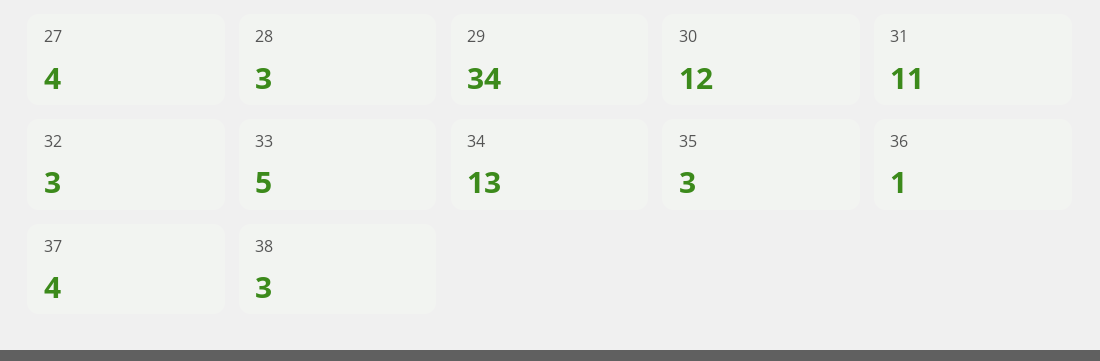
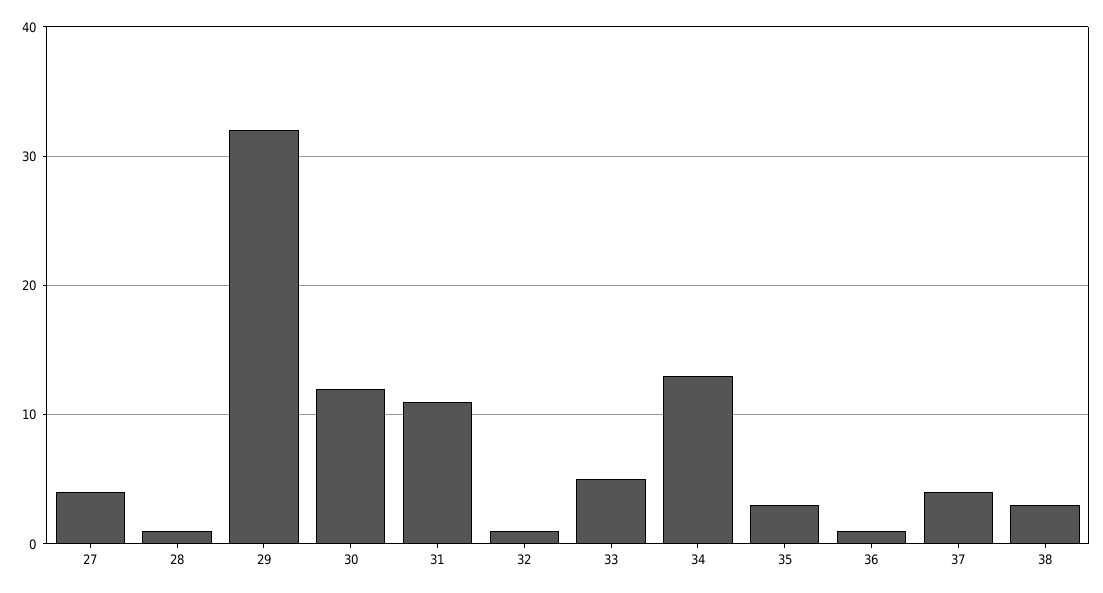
28: 3 -> 1
29: 34 -> 32
32: 3 -> 1

